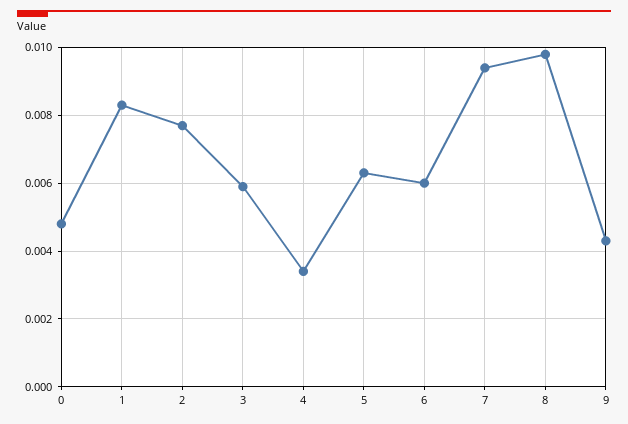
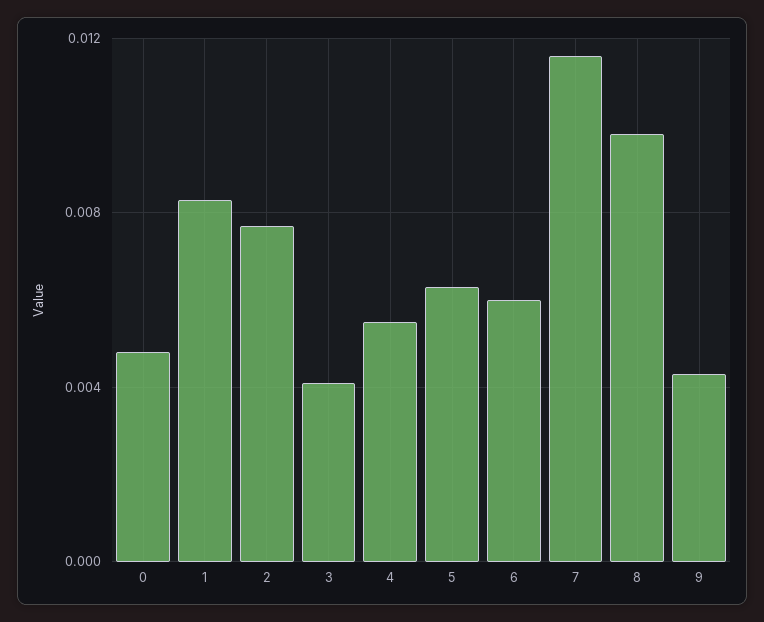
3: 0.006 -> 0.004
4: 0.0035 -> 0.0055
7: 0.0095 -> 0.0115

